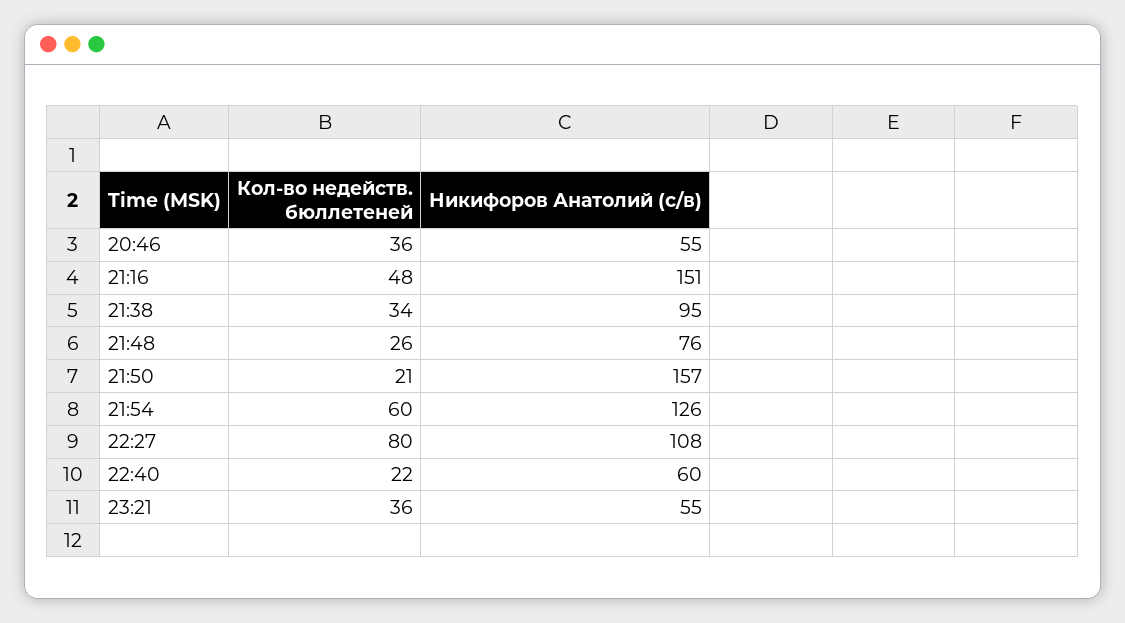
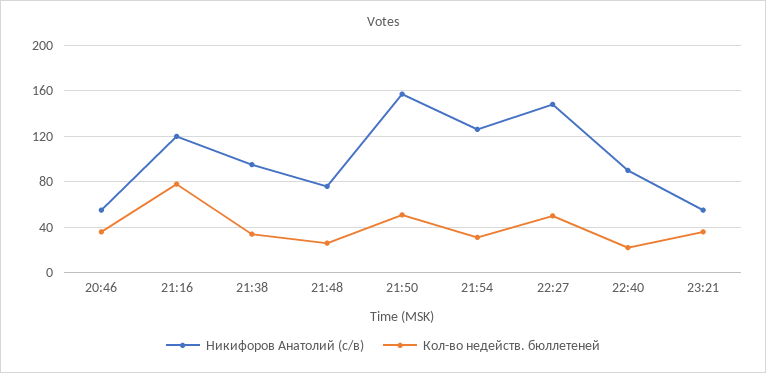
Кол-во недейств. бюллетеней, 21:16: 48 -> 80
Никифоров Анатолий (с/в), 21:16: 151 -> 120
Кол-во недейств. бюллетеней, 21:50: 21 -> 50
Кол-во недейств. бюллетеней, 21:54: 60 -> 30
Кол-во недейств. бюллетеней, 22:27: 80 -> 50
Никифоров Анатолий (с/в), 22:27: 108 -> 150
Никифоров Анатолий (с/в), 22:40: 60 -> 90

